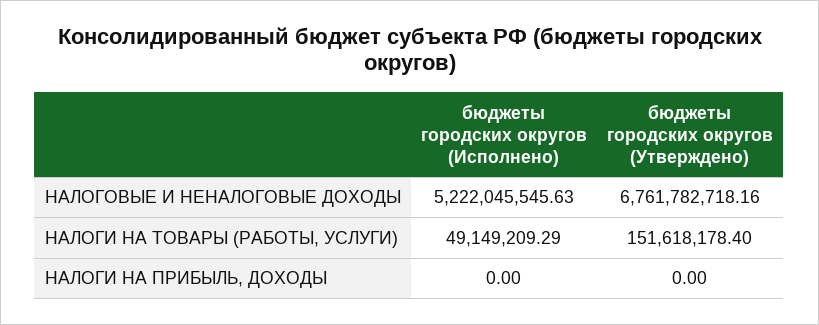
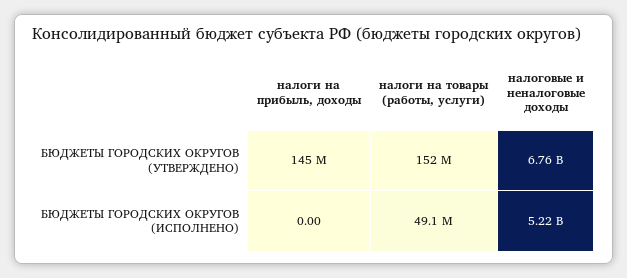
бюджеты городских округов (Утверждено), НАЛОГИ НА ПРИБЫЛЬ, ДОХОДЫ: 0 -> 145000000

